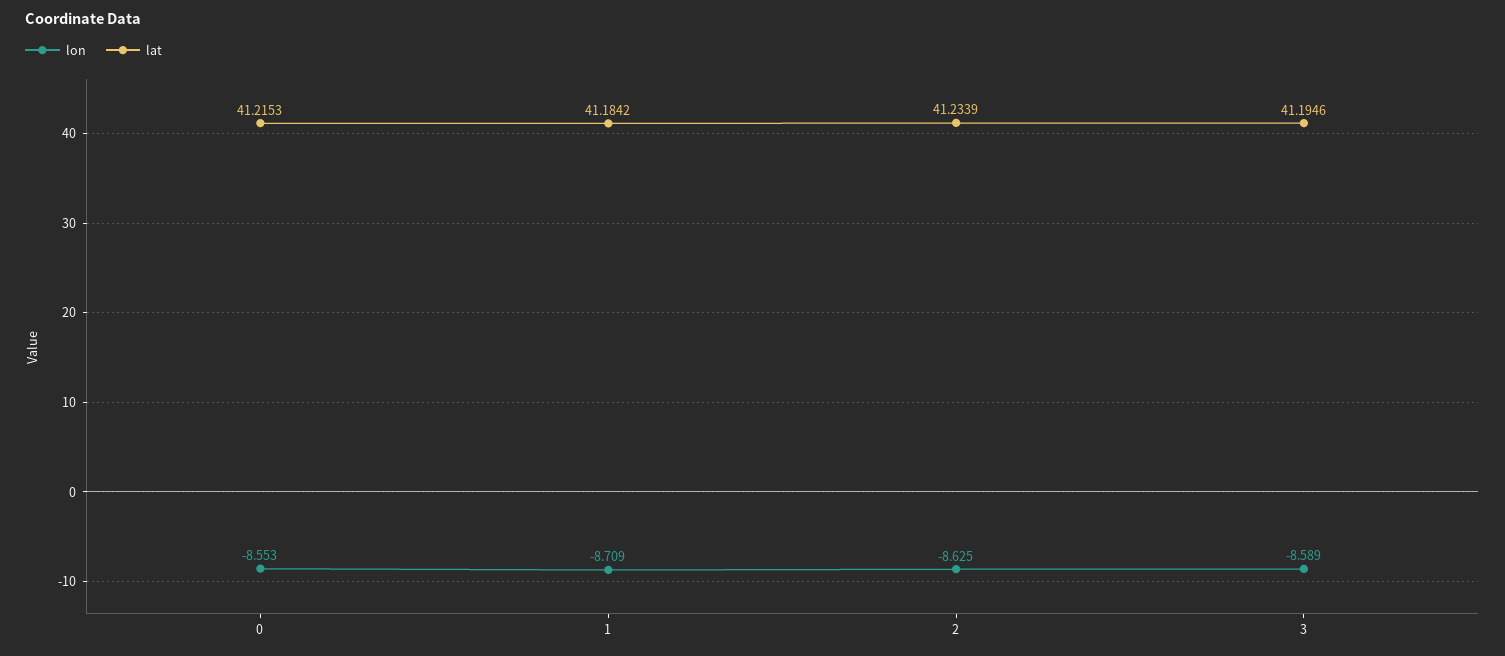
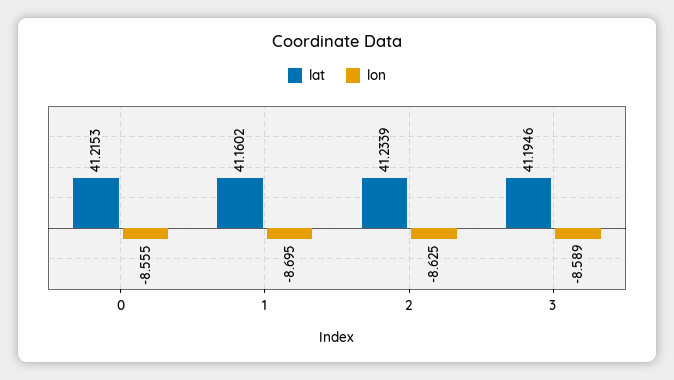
lon, 0: -8.553 -> -8.555
lon, 1: -8.709 -> -8.695
lat, 1: 41.1842 -> 41.1602

